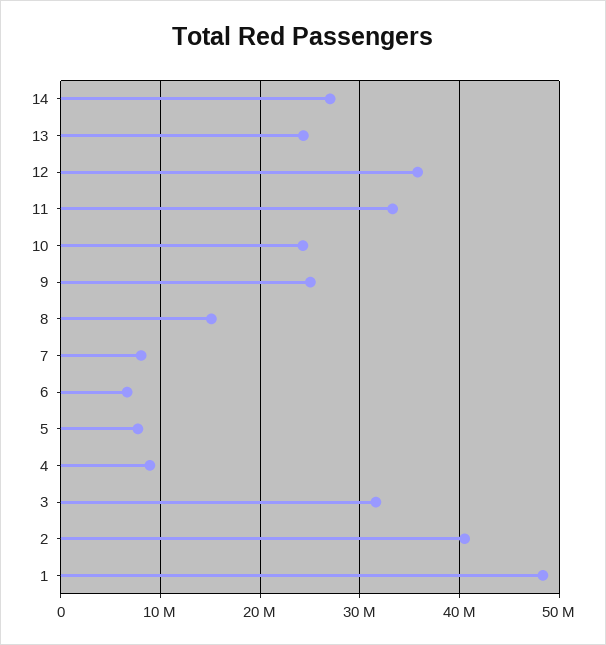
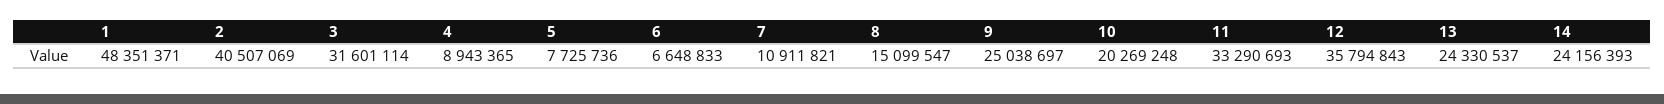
14: 27000000 -> 24156393
10: 24000000 -> 20269248
7: 8000000 -> 10911821

